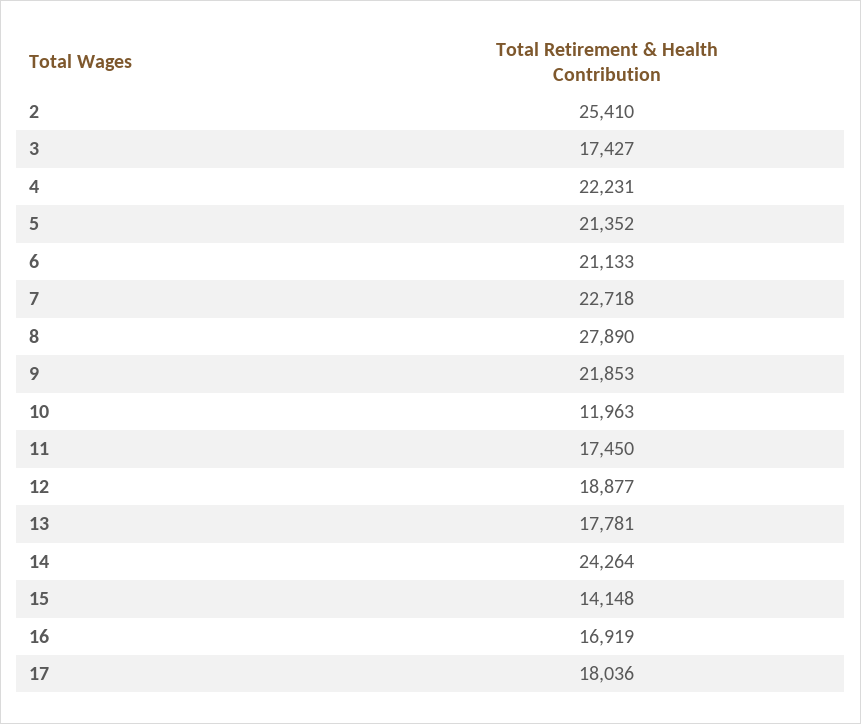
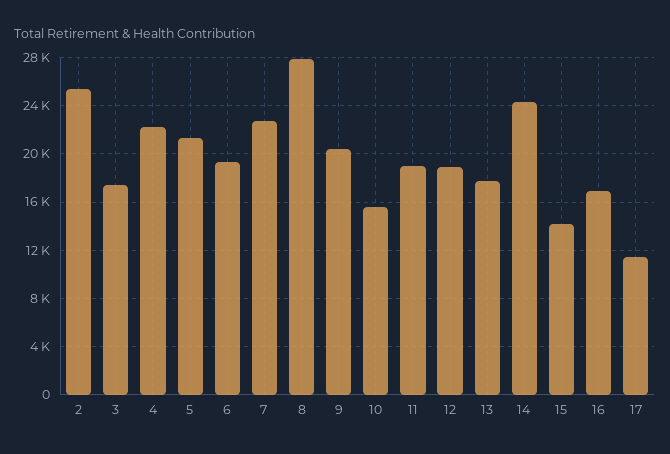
6: 21133 -> 19500
9: 21853 -> 20500
10: 11963 -> 15500
11: 17450 -> 19000
17: 18036 -> 11500

